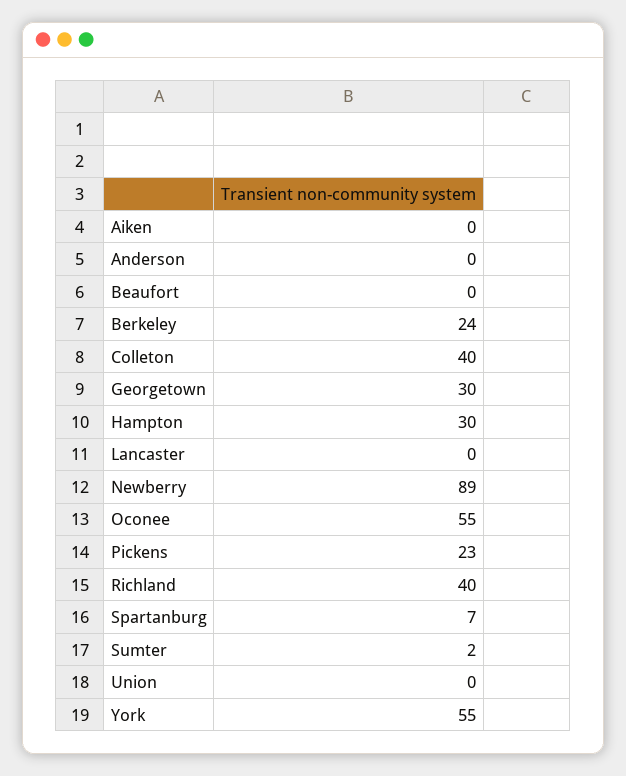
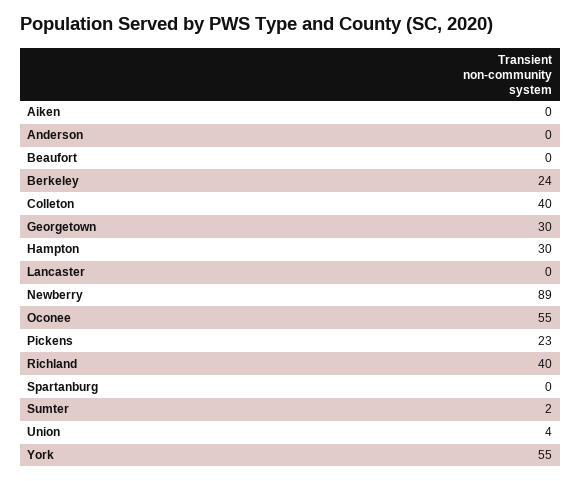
Spartanburg: 7 -> 0
Union: 0 -> 4

